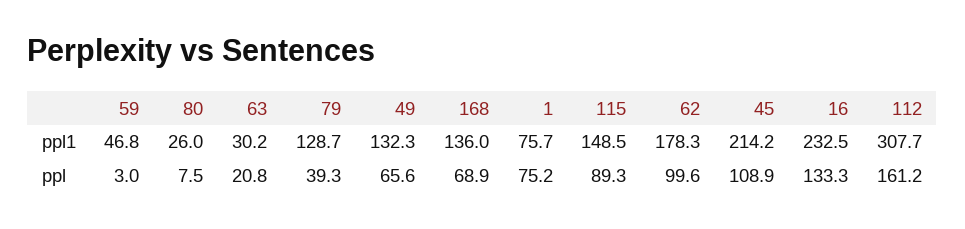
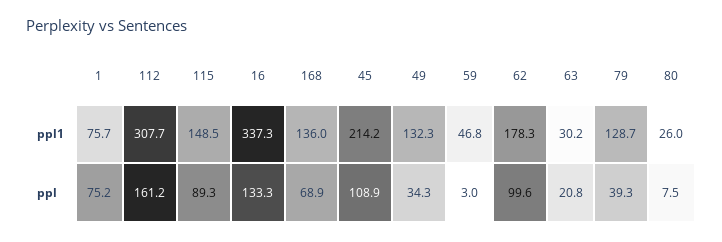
16, ppl1: 232.5 -> 337.3
49, ppl: 65.6 -> 34.3

